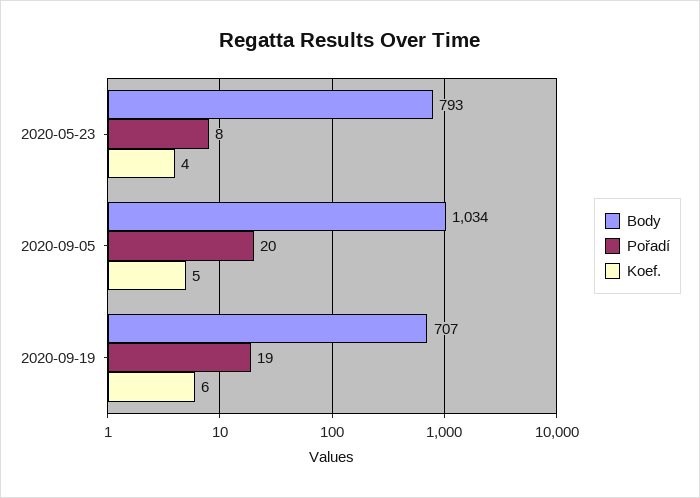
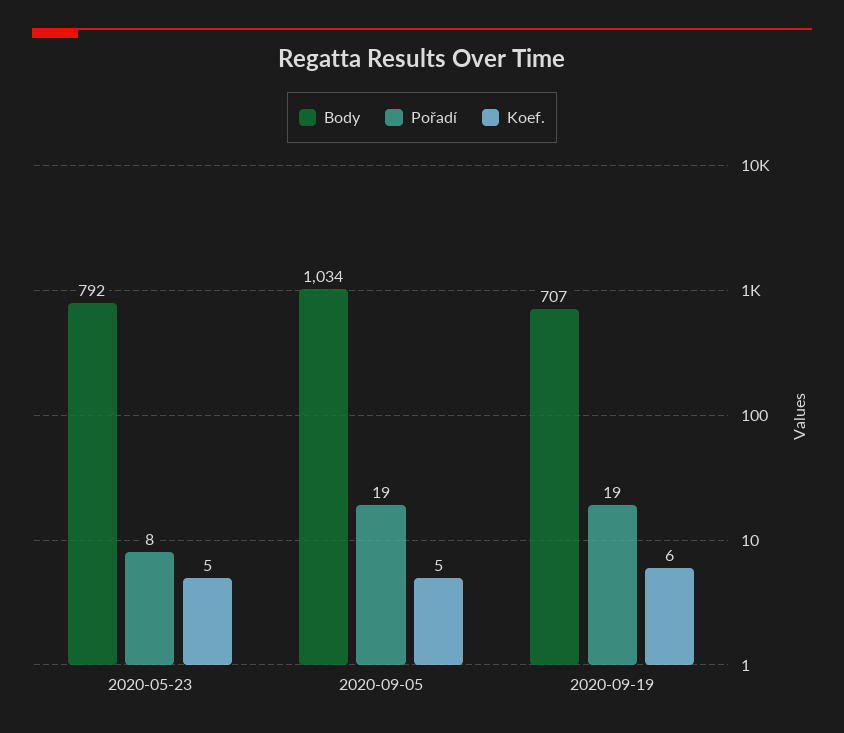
Body, 2020-05-23: 793 -> 792
Koef., 2020-05-23: 4 -> 5
Pořadí, 2020-09-05: 20 -> 19

